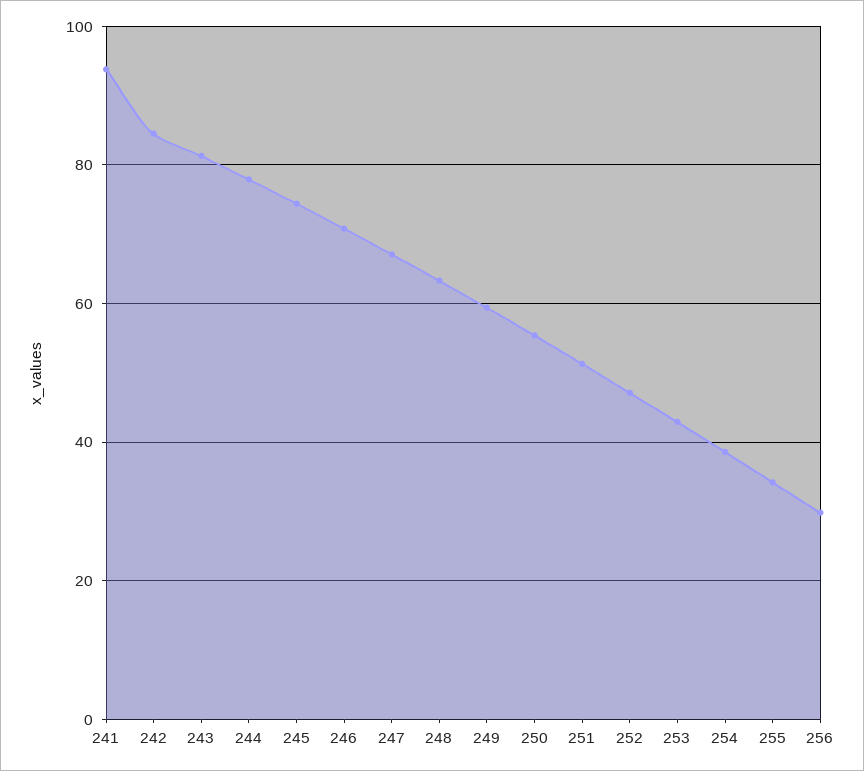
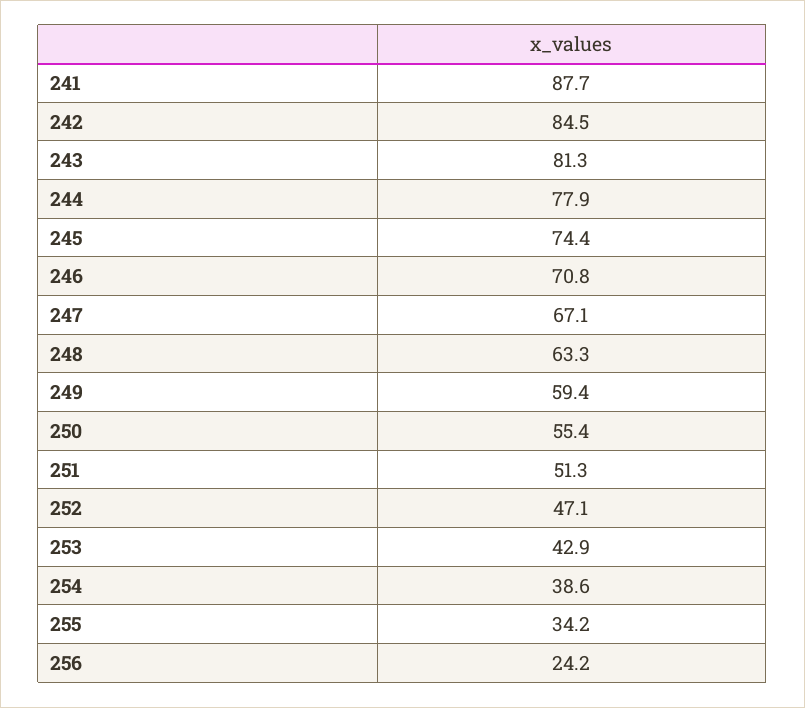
241: 94 -> 87.7
256: 30 -> 24.2

